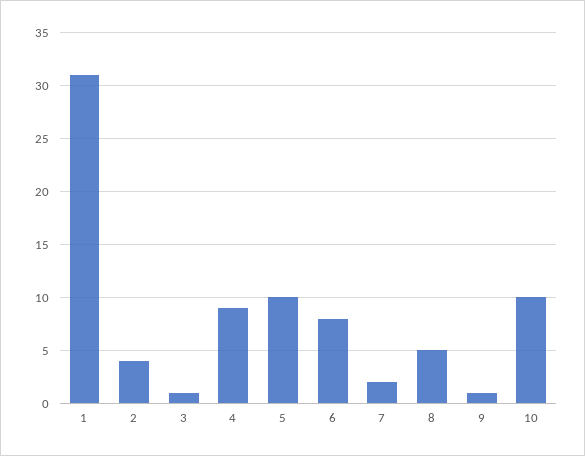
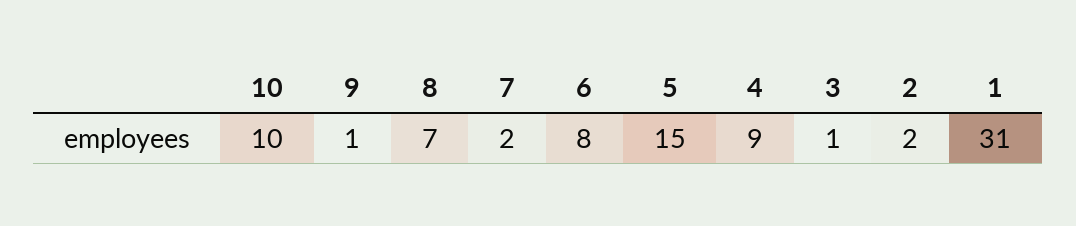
2: 4 -> 2
5: 10 -> 15
8: 5 -> 7

